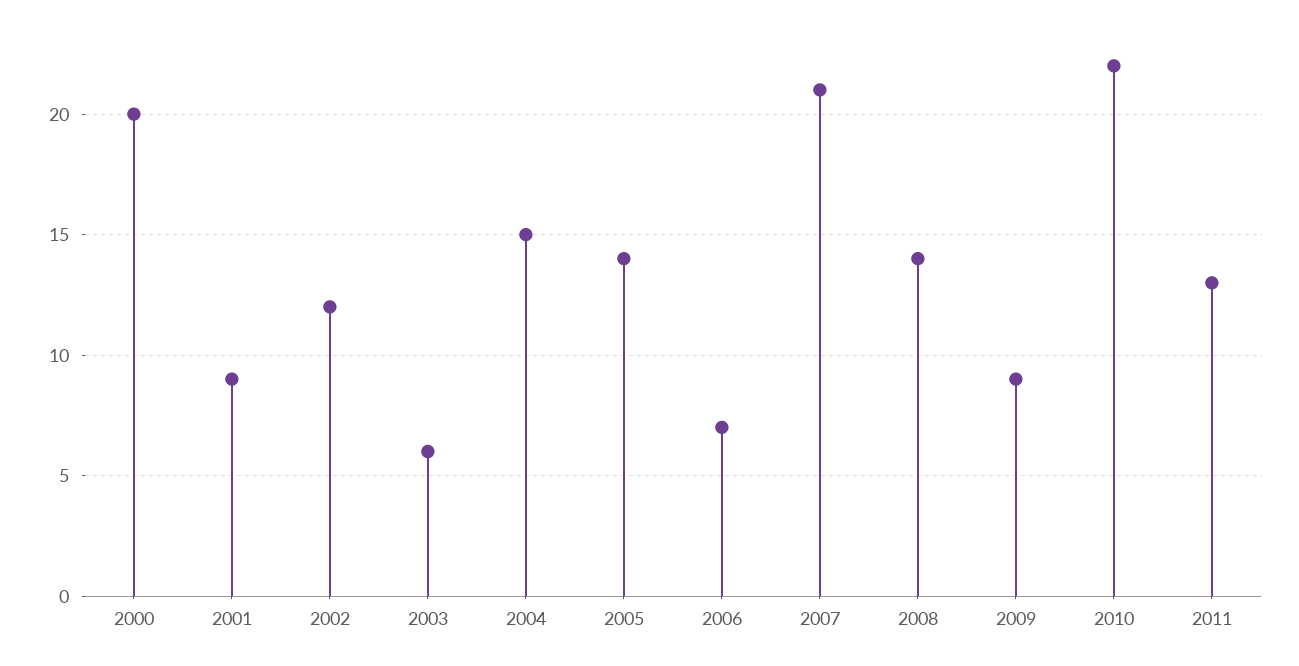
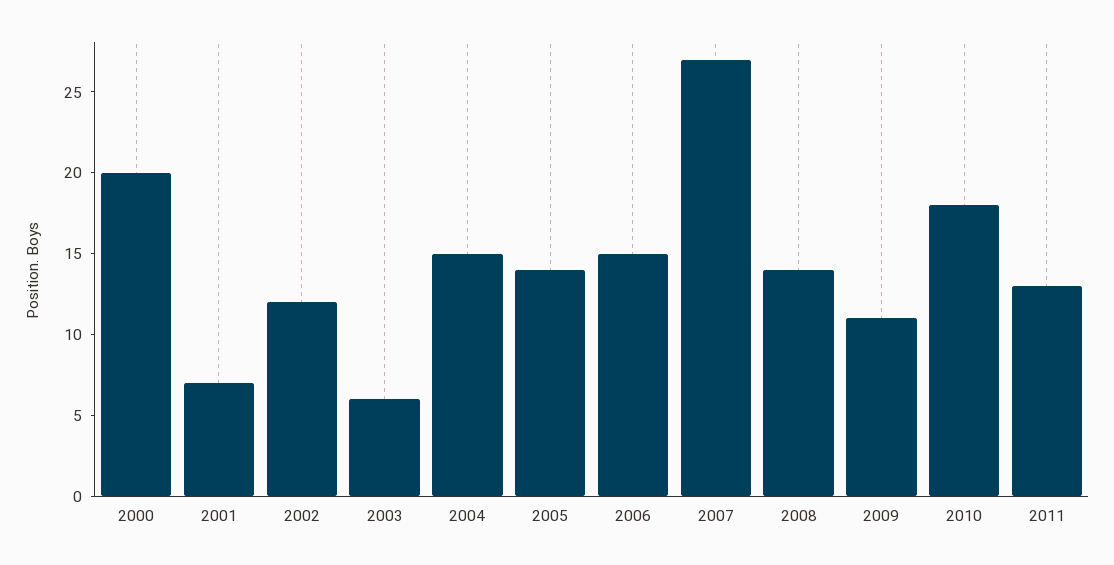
2001: 9 -> 7
2006: 7 -> 15
2007: 21 -> 27
2009: 9 -> 11
2010: 22 -> 18

